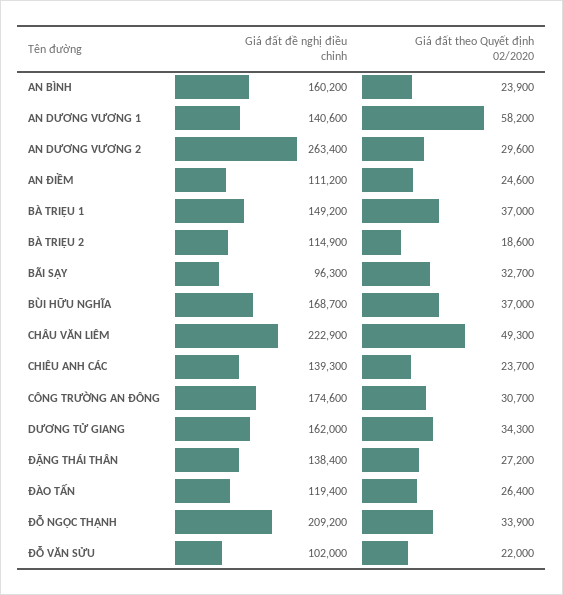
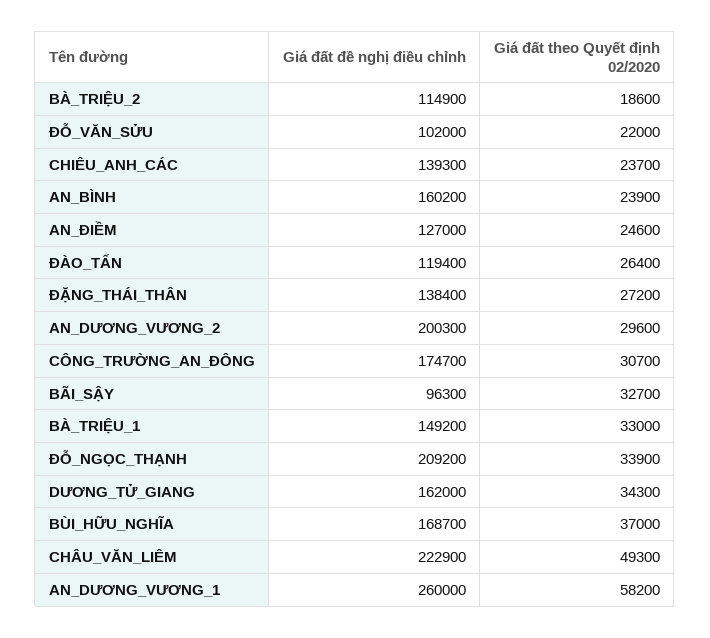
Giá đất đề nghị điều chỉnh, AN DƯƠNG VƯƠNG 1: 140600 -> 260000
Giá đất đề nghị điều chỉnh, AN DƯƠNG VƯƠNG 2: 263400 -> 200300
Giá đất đề nghị điều chỉnh, AN ĐIỀM: 111200 -> 127000
Giá đất theo Quyết định 02/2020, BÀ TRIỆU 1: 37000 -> 33000
Giá đất đề nghị điều chỉnh, CÔNG TRƯỜNG AN ĐÔNG: 174600 -> 174700

